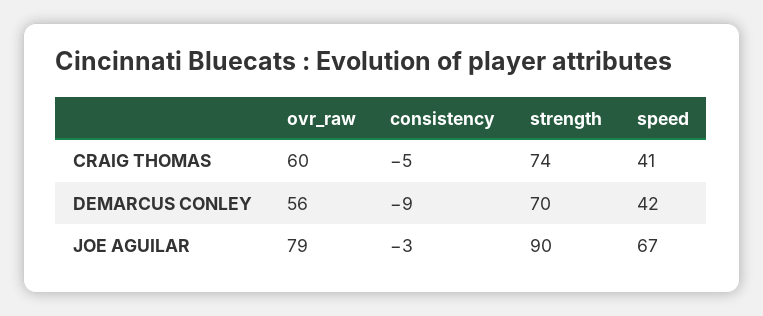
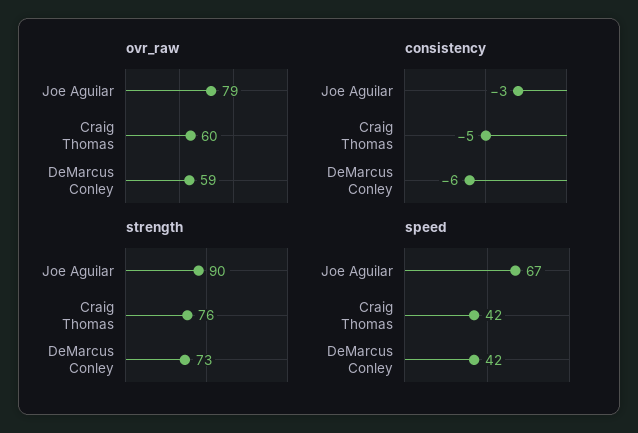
strength, CRAIG THOMAS: 74 -> 76
speed, CRAIG THOMAS: 41 -> 42
ovr_raw, DEMARCUS CONLEY: 56 -> 59
consistency, DEMARCUS CONLEY: -9 -> -6
strength, DEMARCUS CONLEY: 70 -> 73

